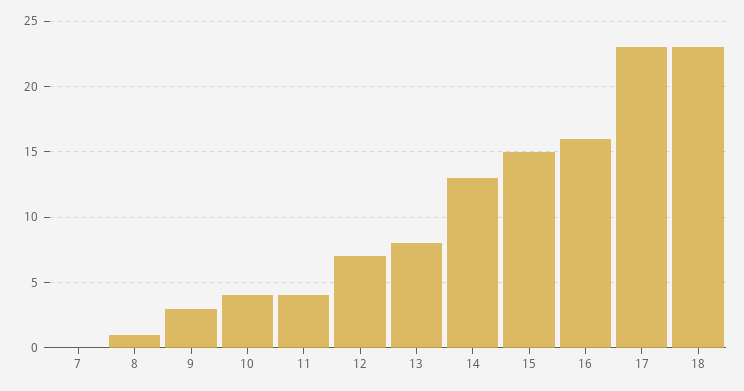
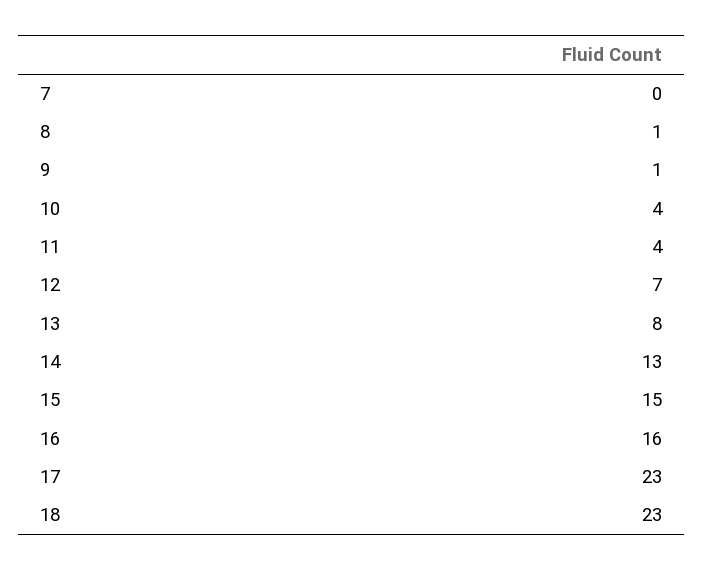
9: 3 -> 1

